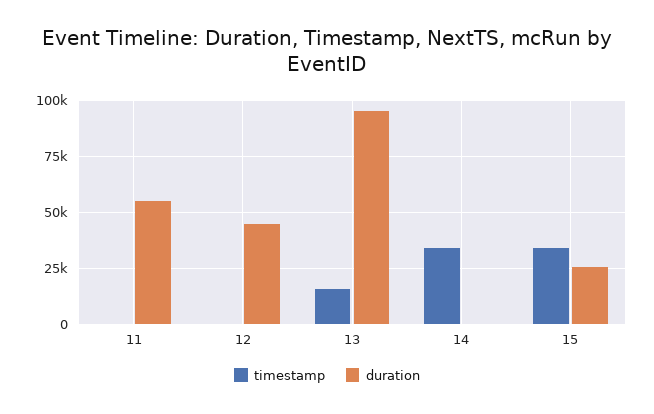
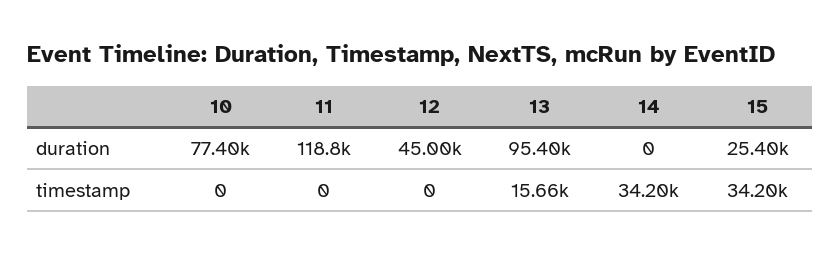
duration, 11: 55000 -> 118800
duration, 10: none -> 77400
timestamp, 10: none -> 0

